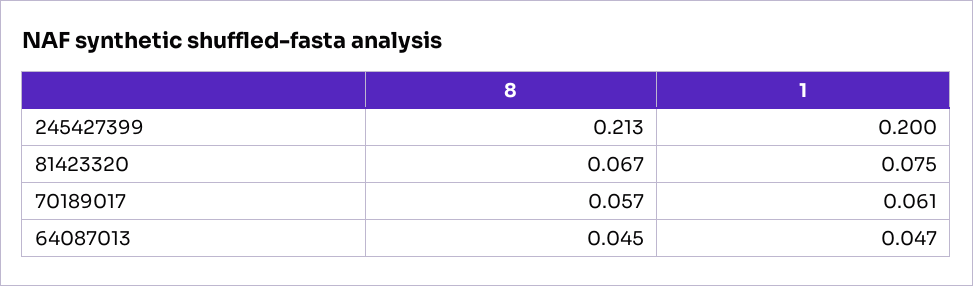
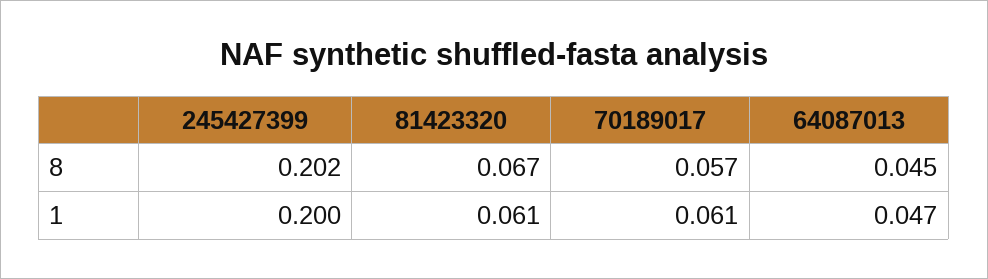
8, 245427399: 0.213 -> 0.202
1, 81423320: 0.075 -> 0.061

